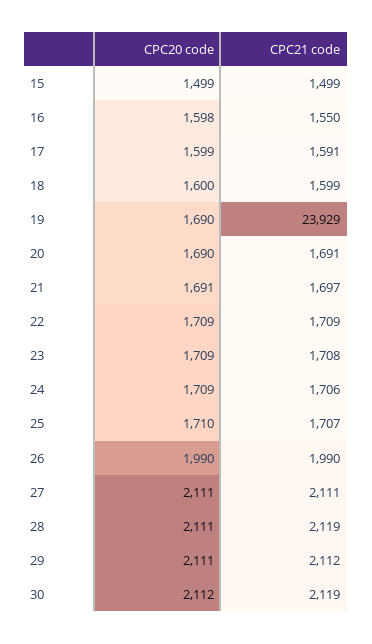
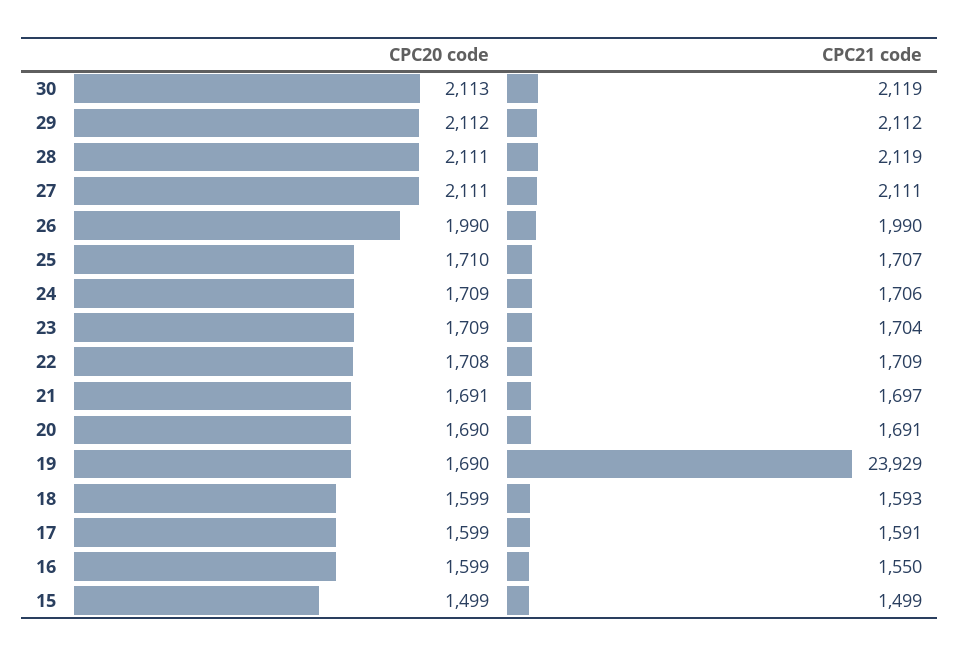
CPC20 code, 16: 1598 -> 1599
CPC20 code, 18: 1600 -> 1599
CPC21 code, 18: 1599 -> 1593
CPC20 code, 22: 1709 -> 1708
CPC21 code, 23: 1708 -> 1704
CPC20 code, 29: 2111 -> 2112
CPC20 code, 30: 2112 -> 2113

